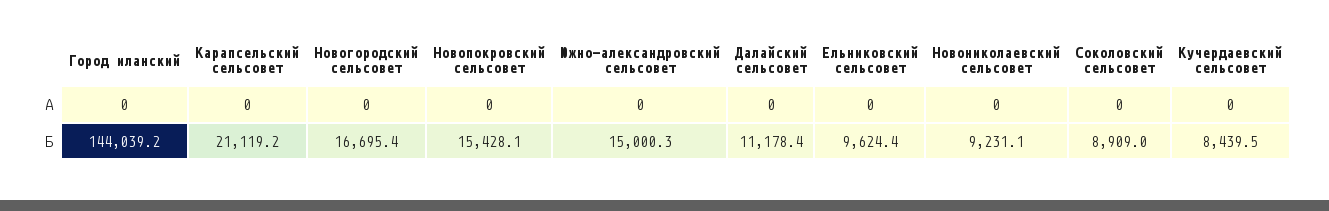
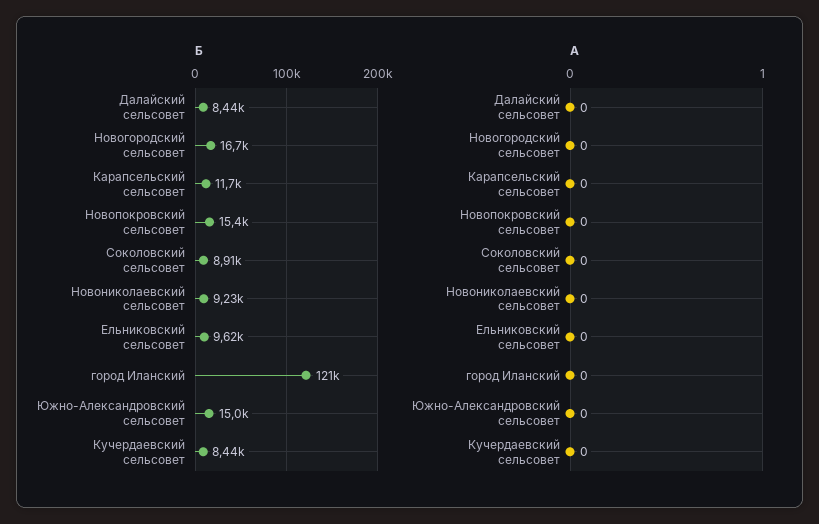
Б, Город иланский: 144039.2 -> 121000
Б, Карапсельский сельсовет: 21119.2 -> 11700
Б, Далайский сельсовет: 11178.4 -> 8440

